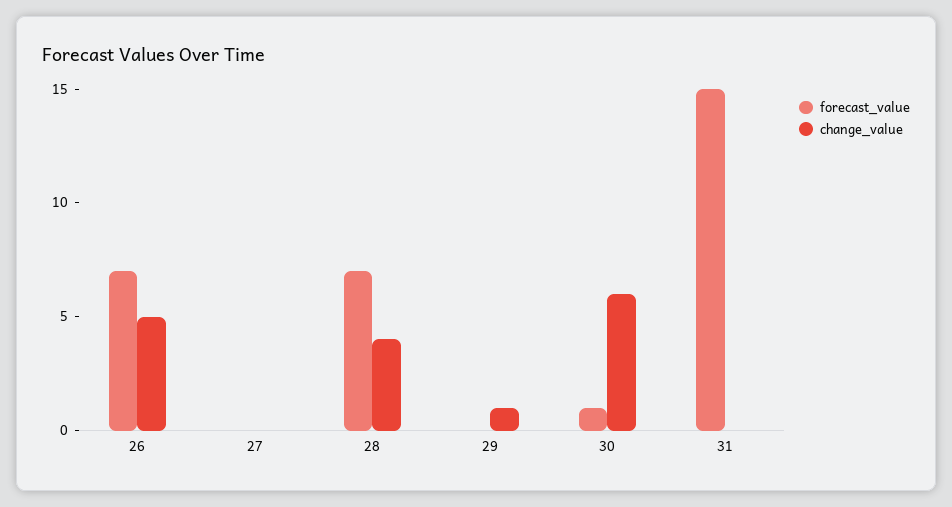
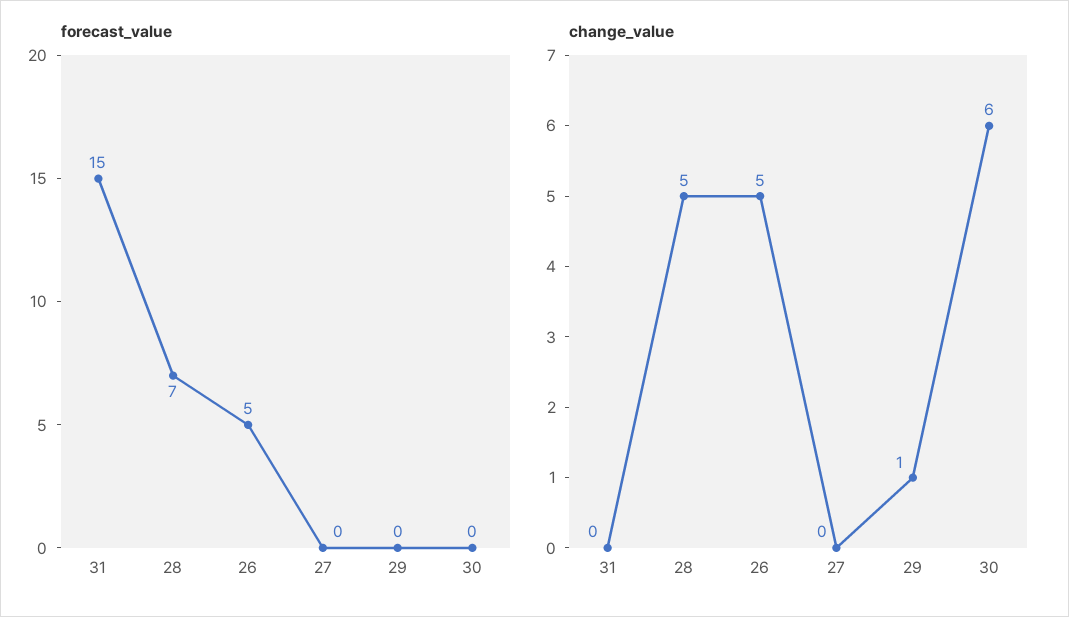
forecast_value, 26: 7 -> 5
change_value, 28: 4 -> 5
forecast_value, 30: 1 -> 0

